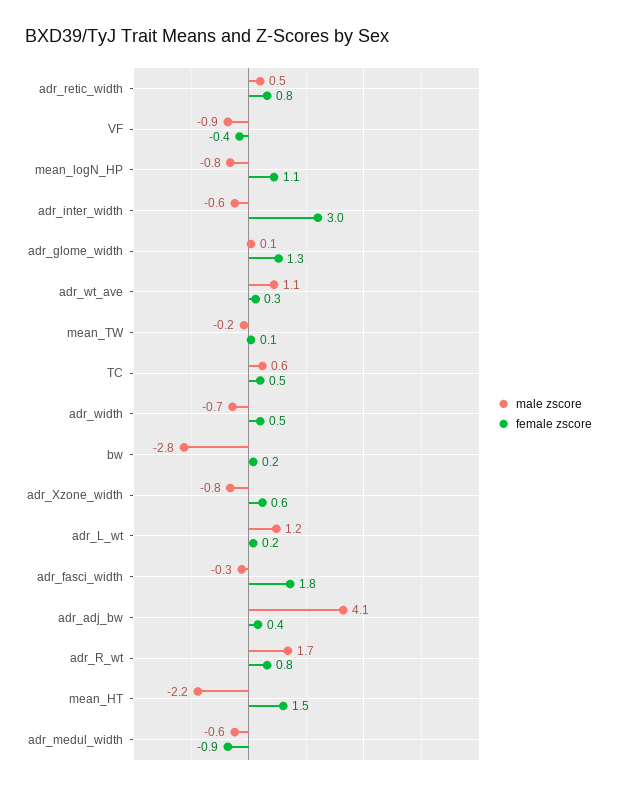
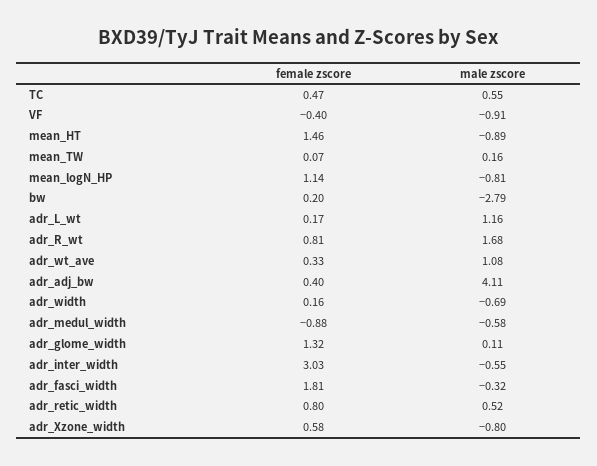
male zscore, mean_TW: -0.2 -> 0.16
female zscore, adr_width: 0.5 -> 0.16
male zscore, mean_HT: -2.2 -> -0.89

